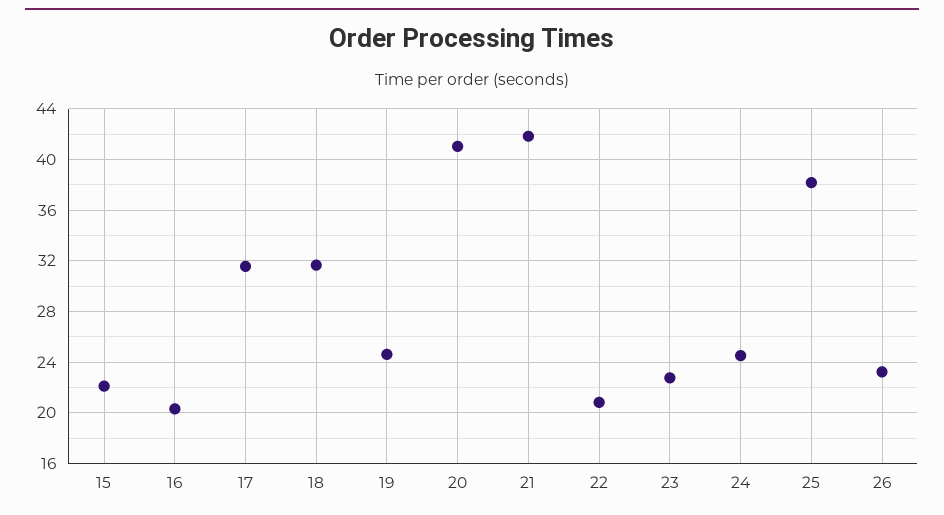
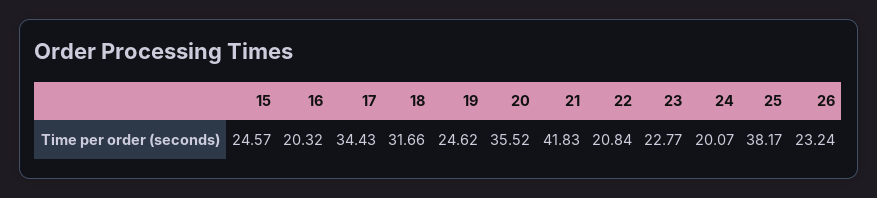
15: 22 -> 24.57
17: 31.5 -> 34.43
20: 41 -> 35.52
24: 24.5 -> 20.07

